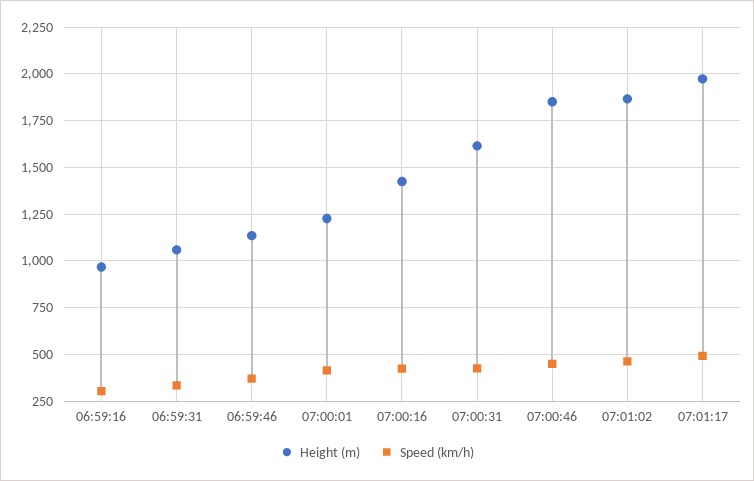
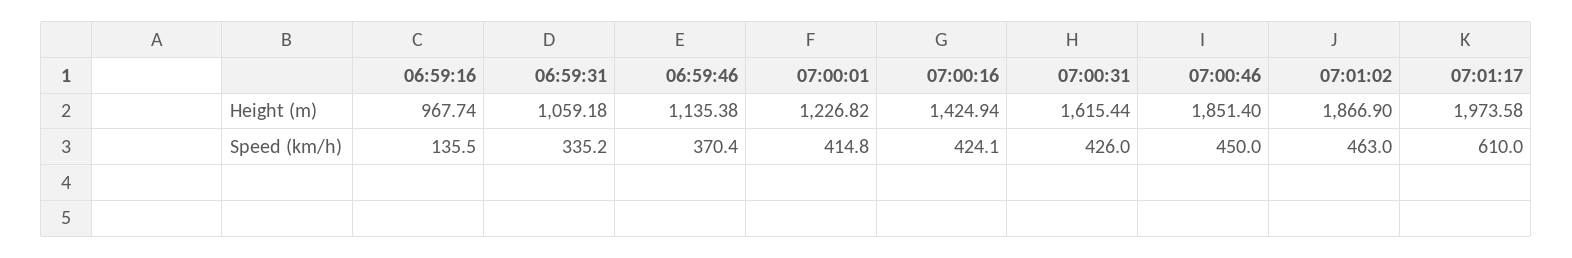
Speed (km/h), 06:59:16: 300 -> 135.5
Speed (km/h), 07:01:17: 500 -> 610

